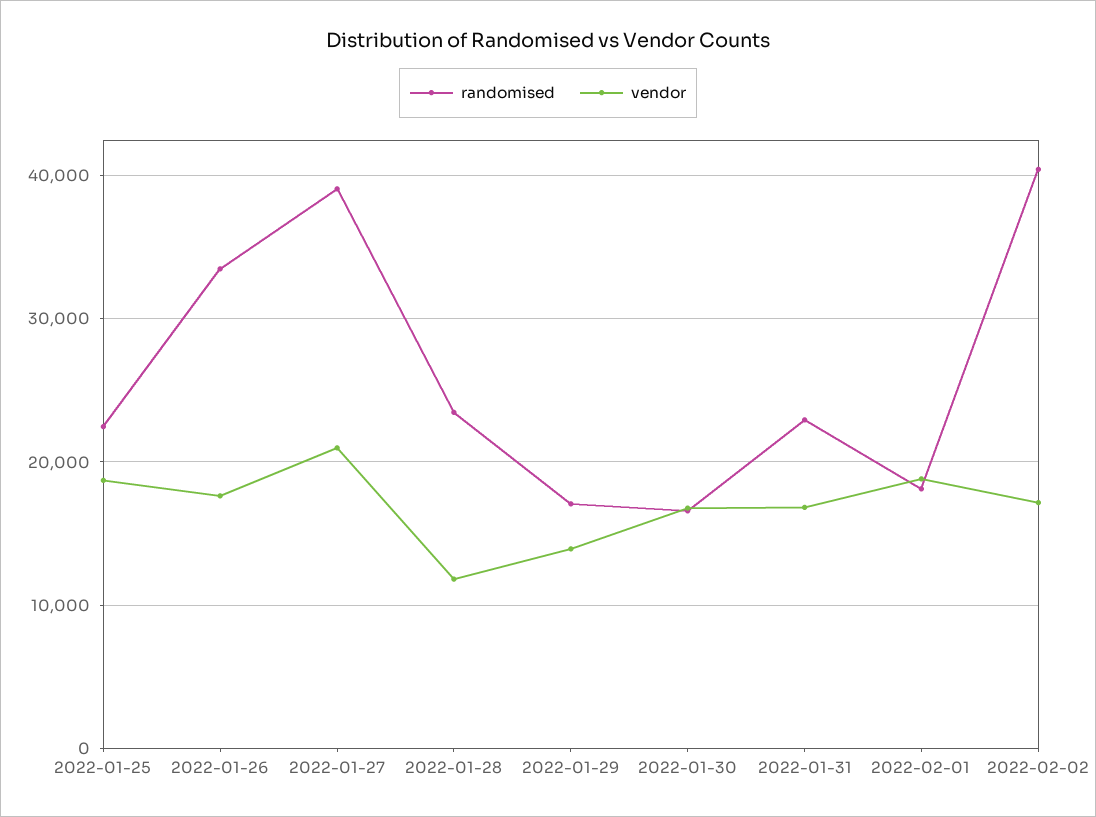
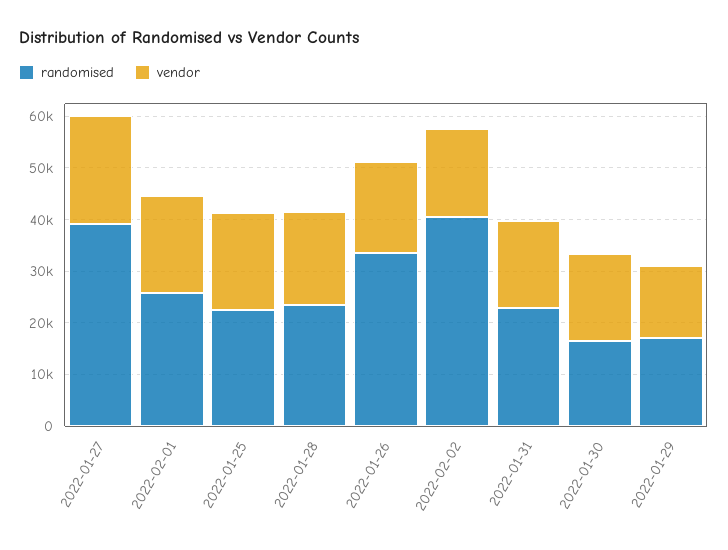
vendor, 2022-01-28: 12000 -> 18000
randomised, 2022-02-01: 18000 -> 26000

